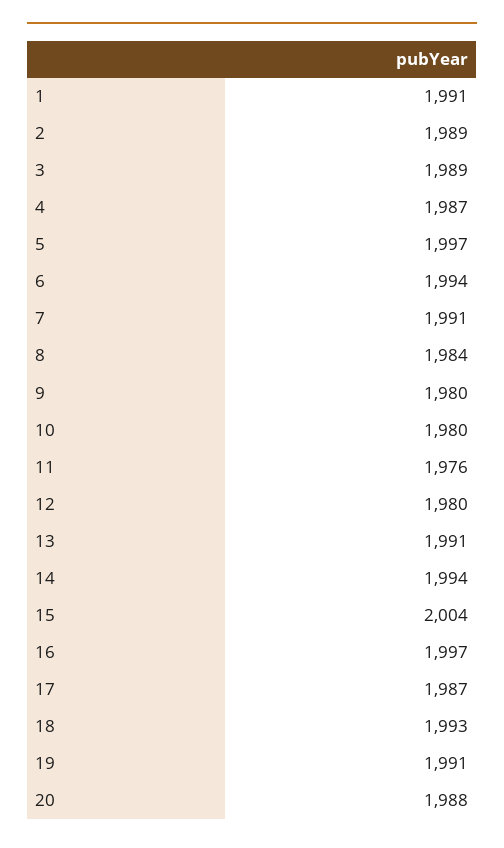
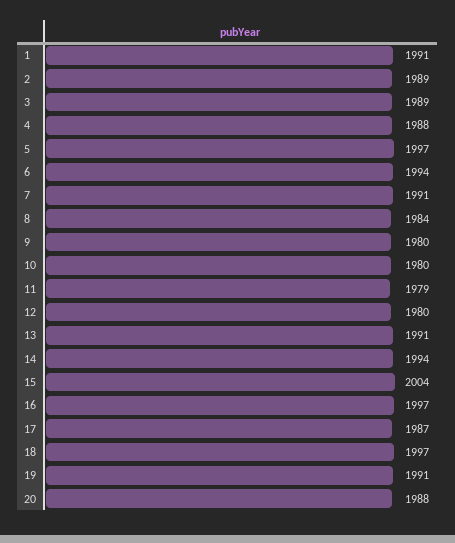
4: 1987 -> 1988
11: 1976 -> 1979
18: 1993 -> 1997

